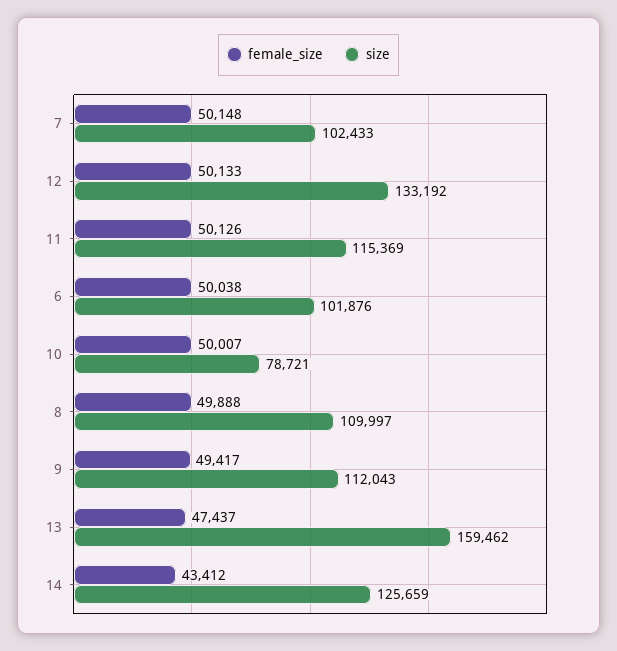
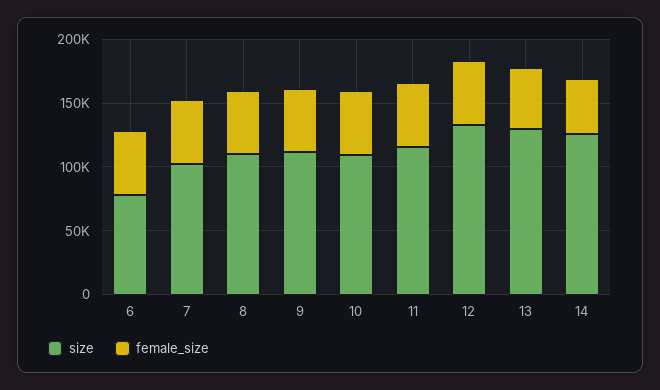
size, 6: 101876 -> 80000
size, 10: 78721 -> 110000
size, 13: 159462 -> 130000

